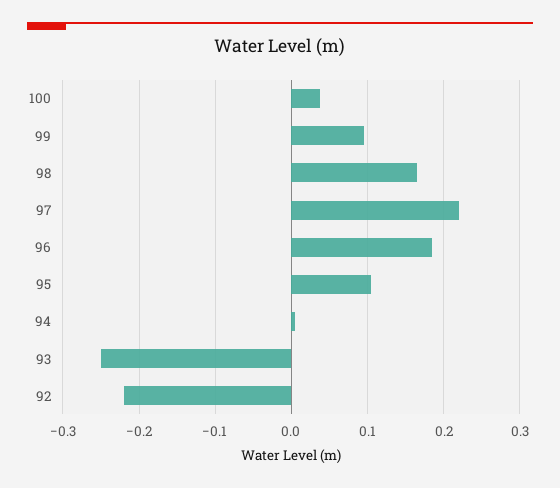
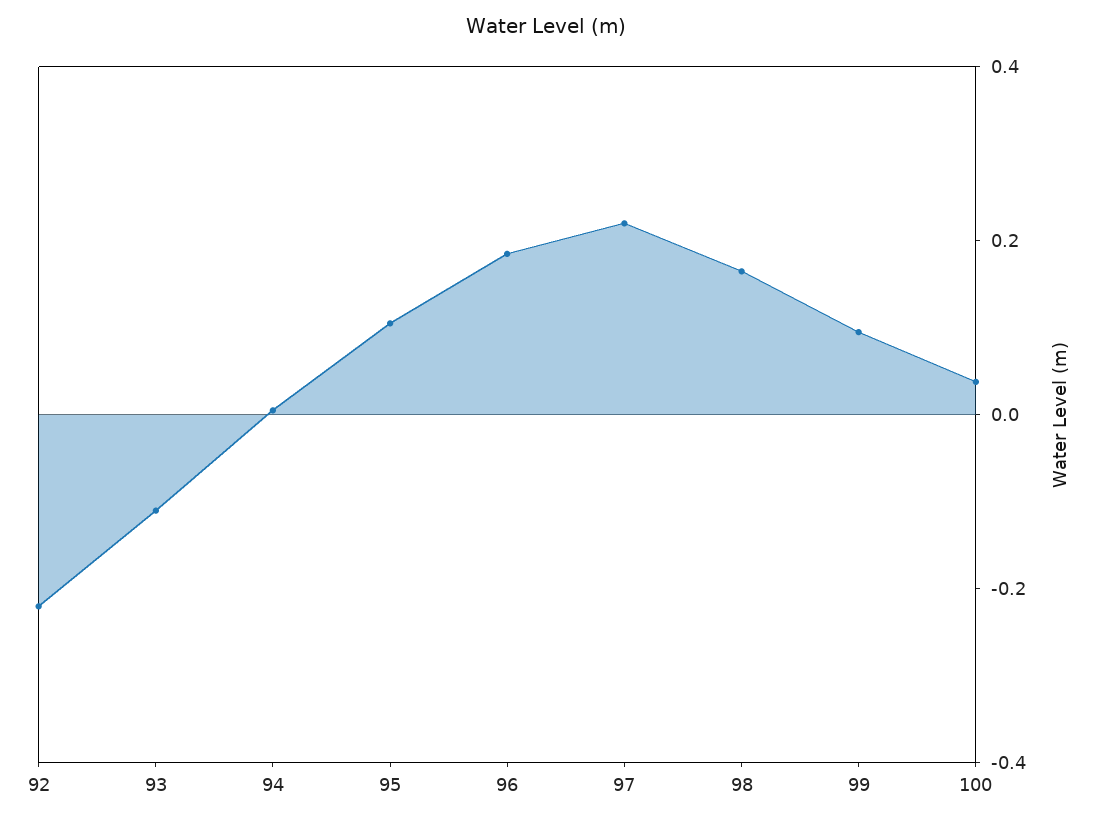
93: -0.25 -> -0.1

